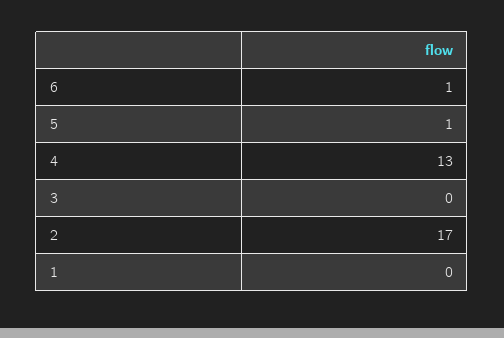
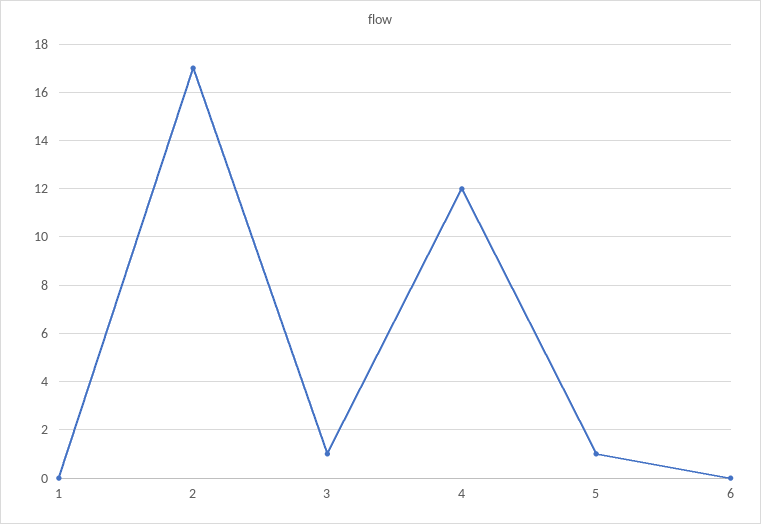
6: 1 -> 0
4: 13 -> 12
3: 0 -> 1

